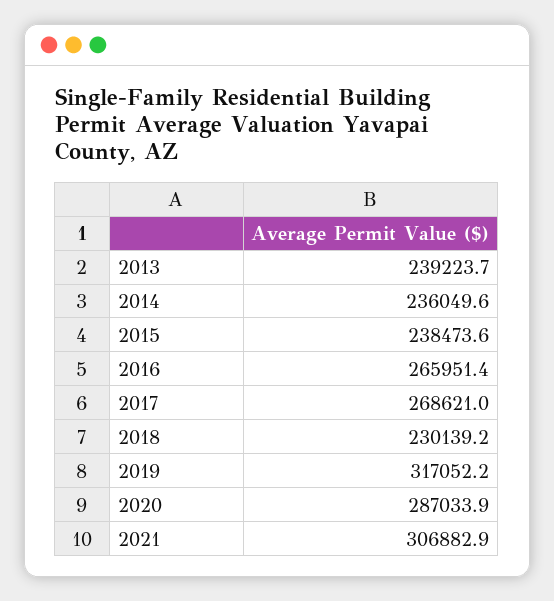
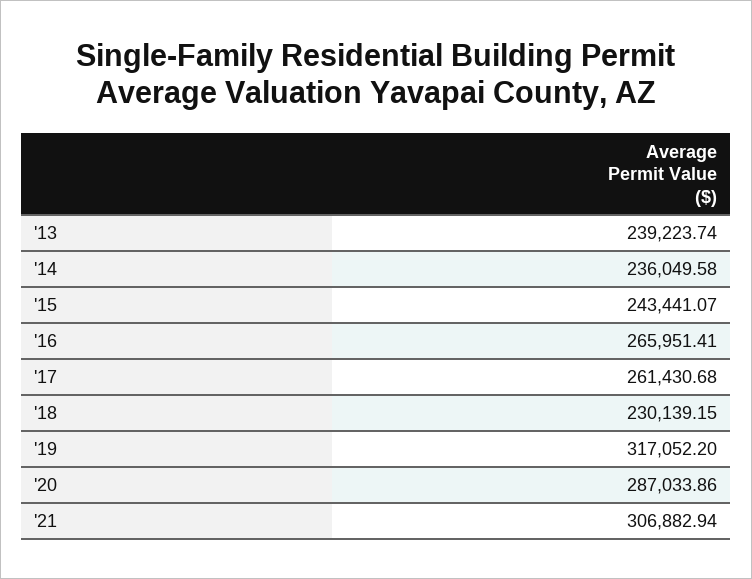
2015: 238473.6 -> 243441.07
2017: 268621 -> 261430.68

